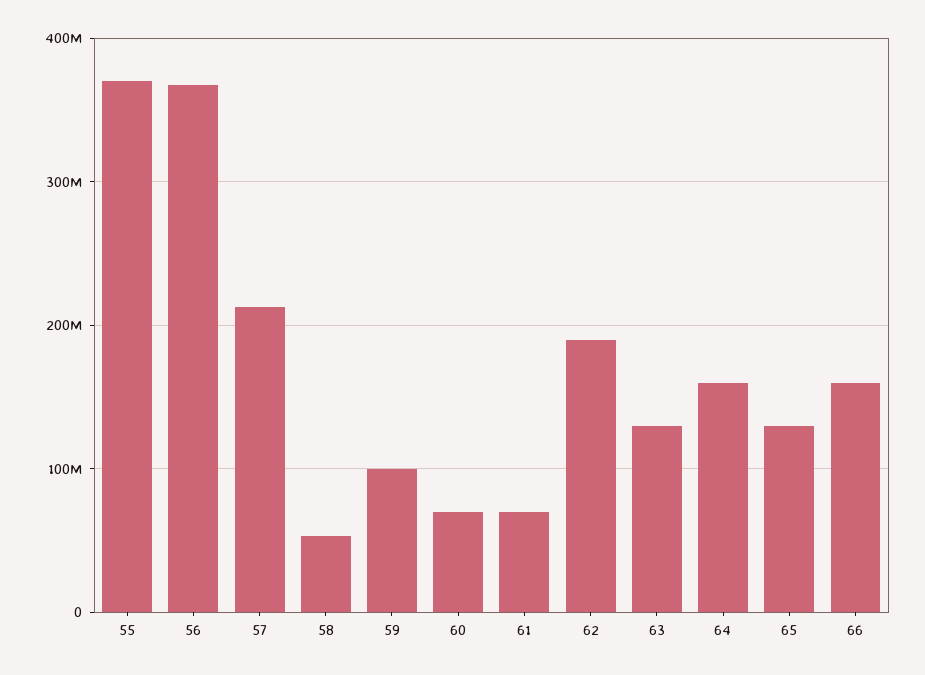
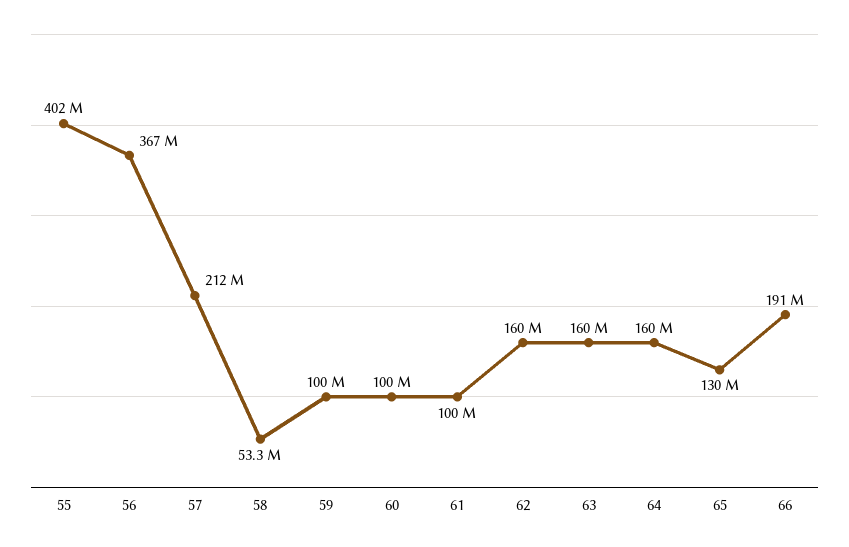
55: 370000000 -> 402000000
60: 70000000 -> 100000000
61: 70000000 -> 100000000
62: 190000000 -> 160000000
63: 130000000 -> 160000000
66: 160000000 -> 191000000

